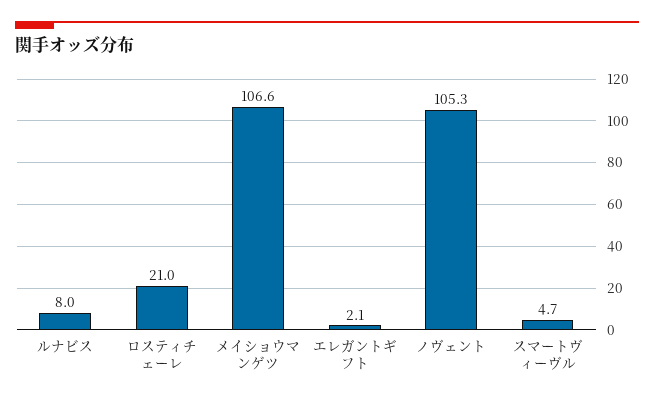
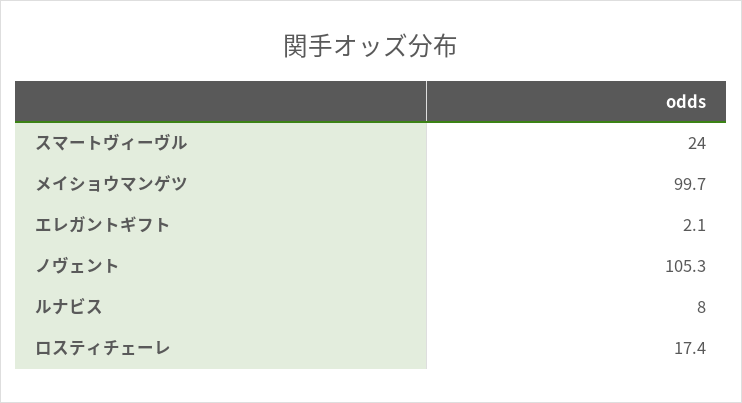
ロスティチェーレ: 21 -> 17.4
メイショウマンゲツ: 106.6 -> 99.7
スマートヴィーヴル: 4.7 -> 24

